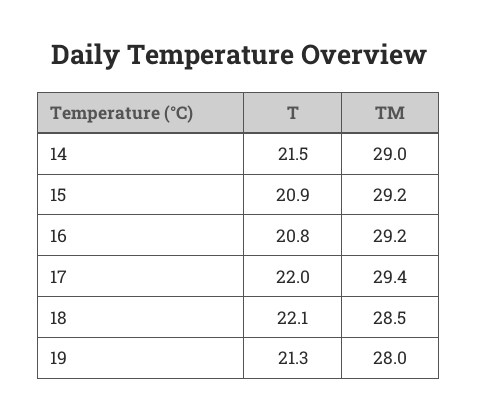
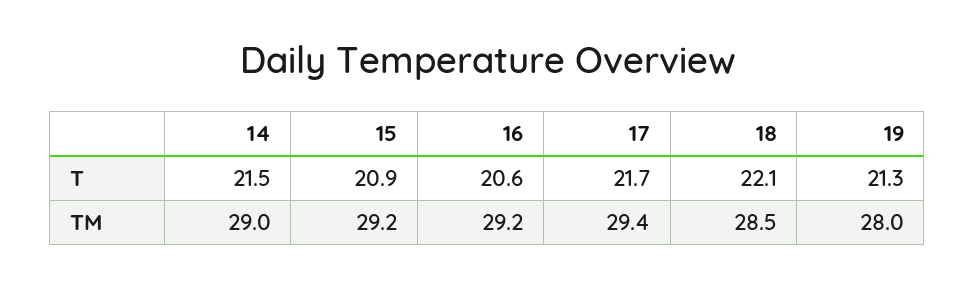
T, 16: 20.8 -> 20.6
T, 17: 22 -> 21.7

